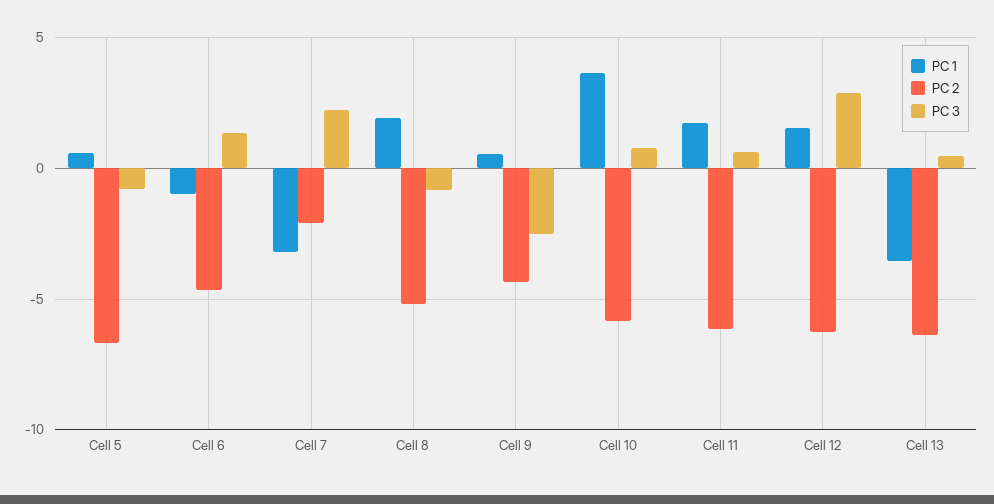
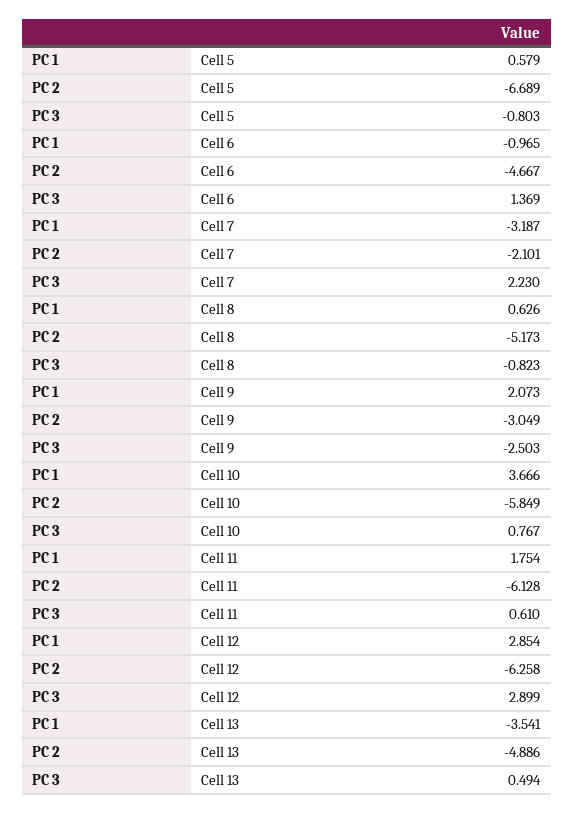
PC 1, Cell 8: 2 -> 0.626
PC 1, Cell 9: 0.5 -> 2.073
PC 2, Cell 9: -4.5 -> -3.049
PC 1, Cell 12: 1.5 -> 2.854
PC 2, Cell 13: -6.5 -> -4.886

